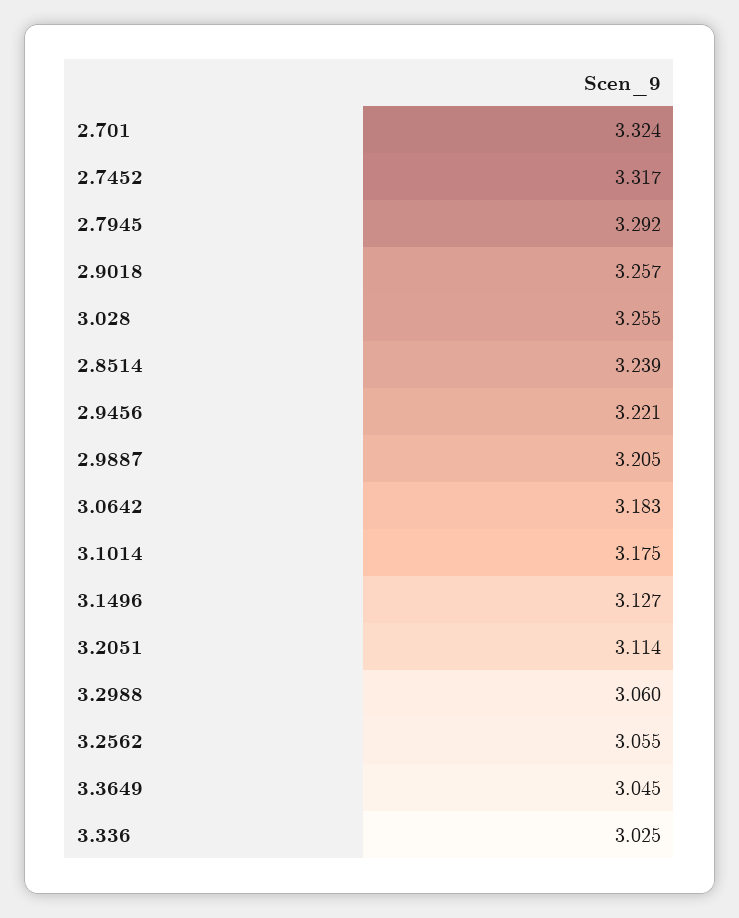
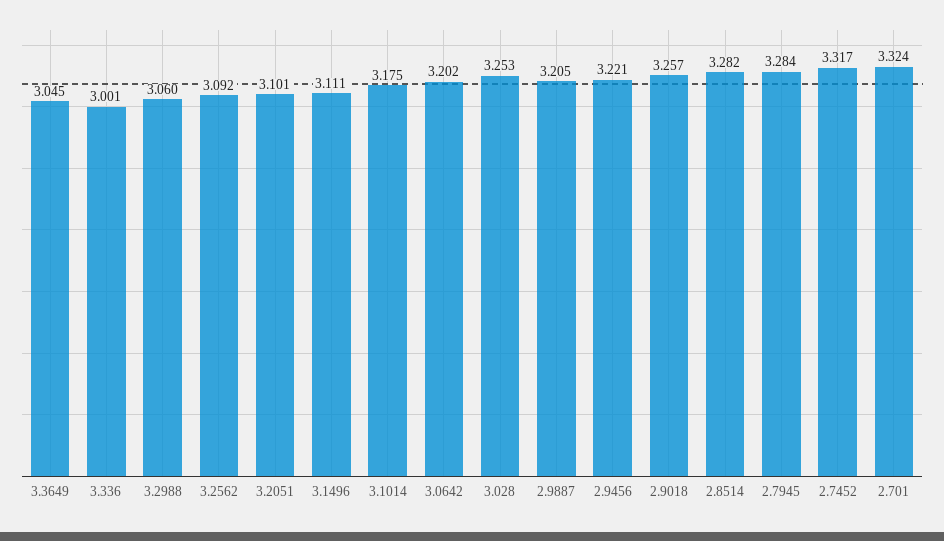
2.7945: 3.292 -> 3.284
3.028: 3.255 -> 3.253
2.8514: 3.239 -> 3.282
3.0642: 3.183 -> 3.202
3.1496: 3.127 -> 3.111
3.2051: 3.114 -> 3.101
3.2562: 3.055 -> 3.092
3.336: 3.025 -> 3.001

